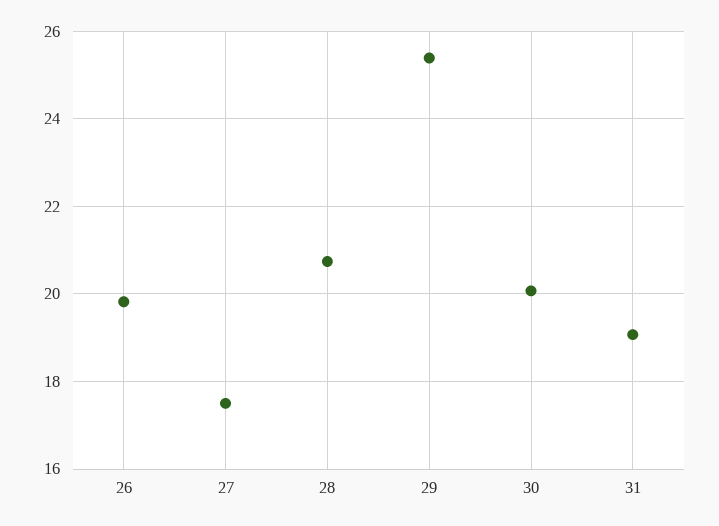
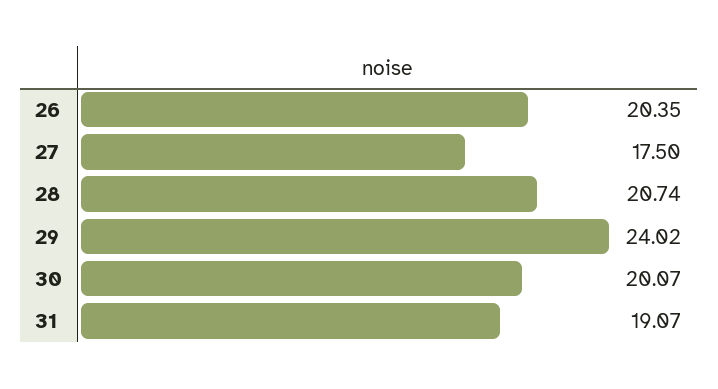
26: 19.8 -> 20.35
29: 25.4 -> 24.02

